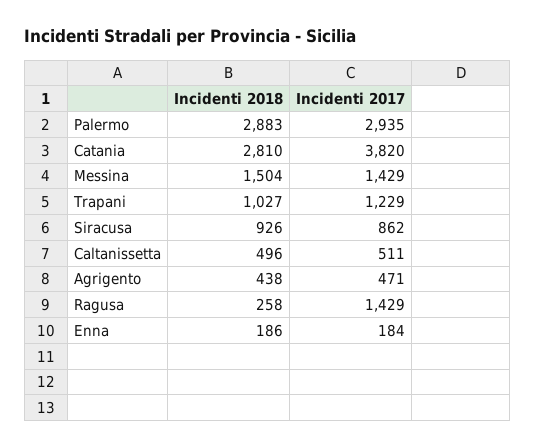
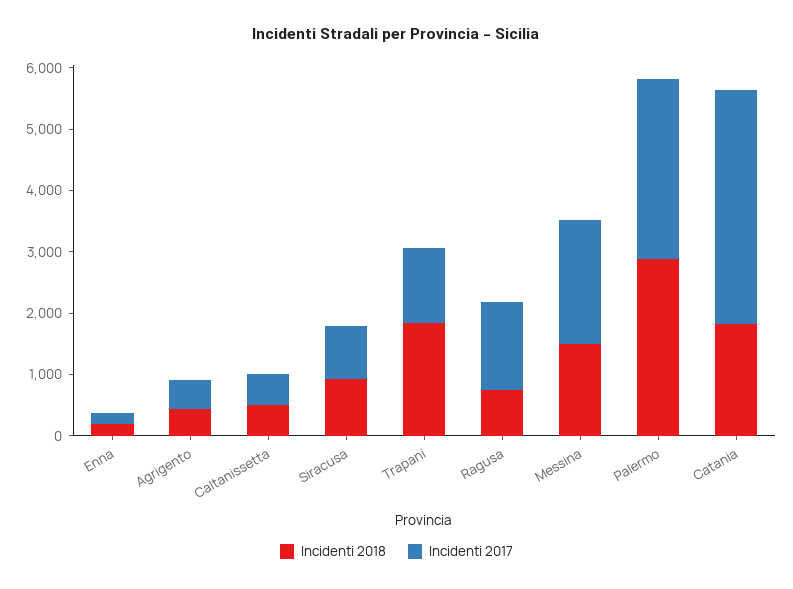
Incidenti 2018, Catania: 2810 -> 1800
Incidenti 2017, Messina: 1429 -> 2000
Incidenti 2018, Trapani: 1027 -> 1800
Incidenti 2018, Ragusa: 258 -> 800

